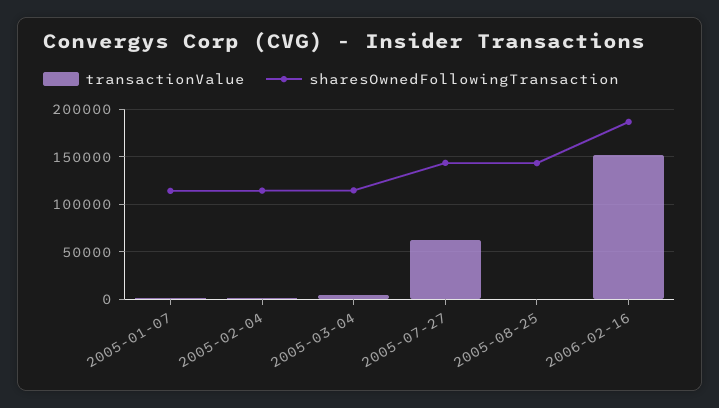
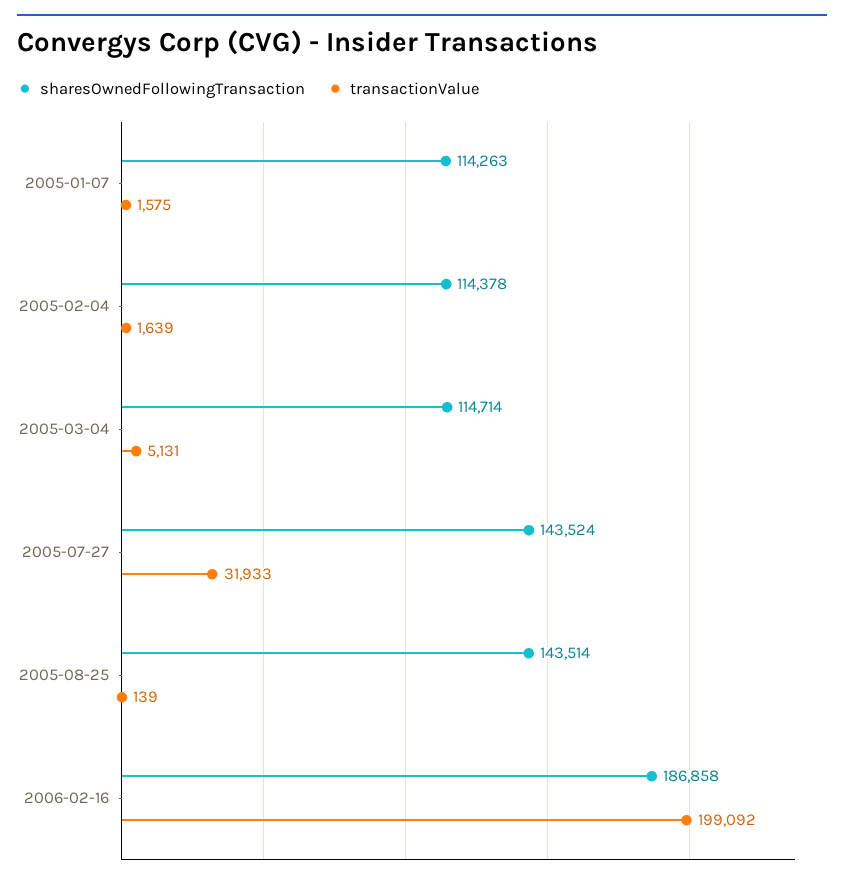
transactionValue, 2005-07-27: 60000 -> 31933
transactionValue, 2006-02-16: 150000 -> 199092

